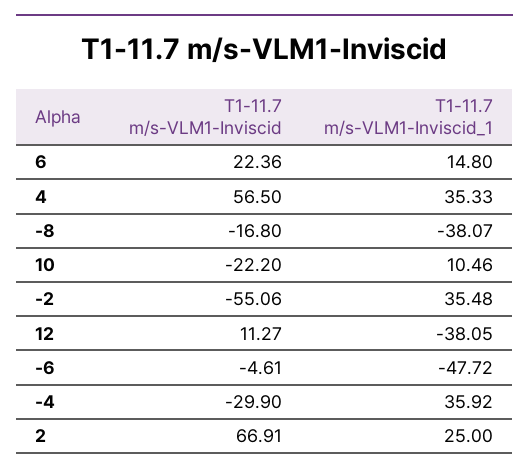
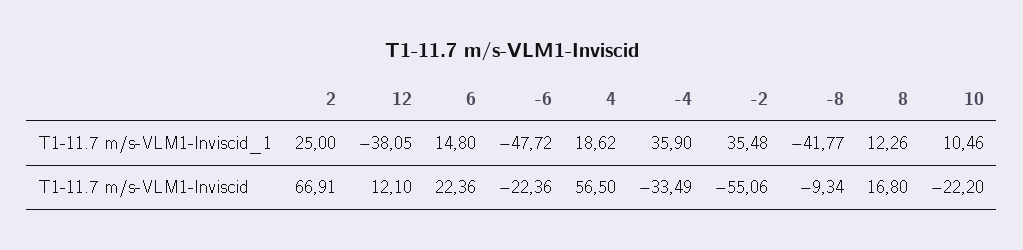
T1-11.7 m/s-VLM1-Inviscid_1, 4: 35.33 -> 18.62
T1-11.7 m/s-VLM1-Inviscid, -8: -16.8 -> -9.34
T1-11.7 m/s-VLM1-Inviscid_1, -8: -38.07 -> -41.77
T1-11.7 m/s-VLM1-Inviscid, 12: 11.27 -> 12.1
T1-11.7 m/s-VLM1-Inviscid, -6: -4.61 -> -22.36
T1-11.7 m/s-VLM1-Inviscid, -4: -29.9 -> -33.49
T1-11.7 m/s-VLM1-Inviscid_1, -4: 35.92 -> 35.9
T1-11.7 m/s-VLM1-Inviscid_1, 8: none -> 12.26
T1-11.7 m/s-VLM1-Inviscid, 8: none -> 16.8

